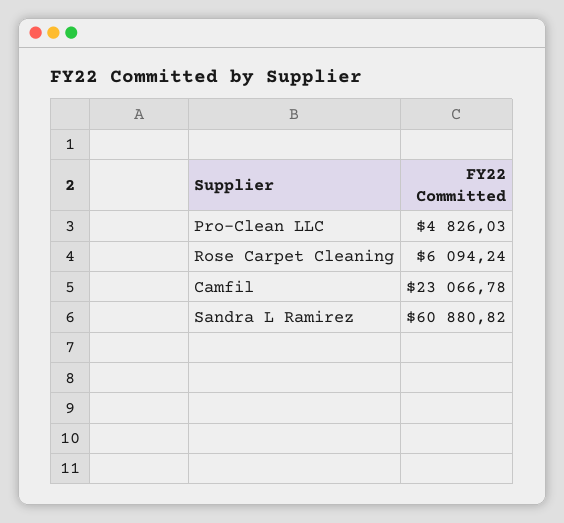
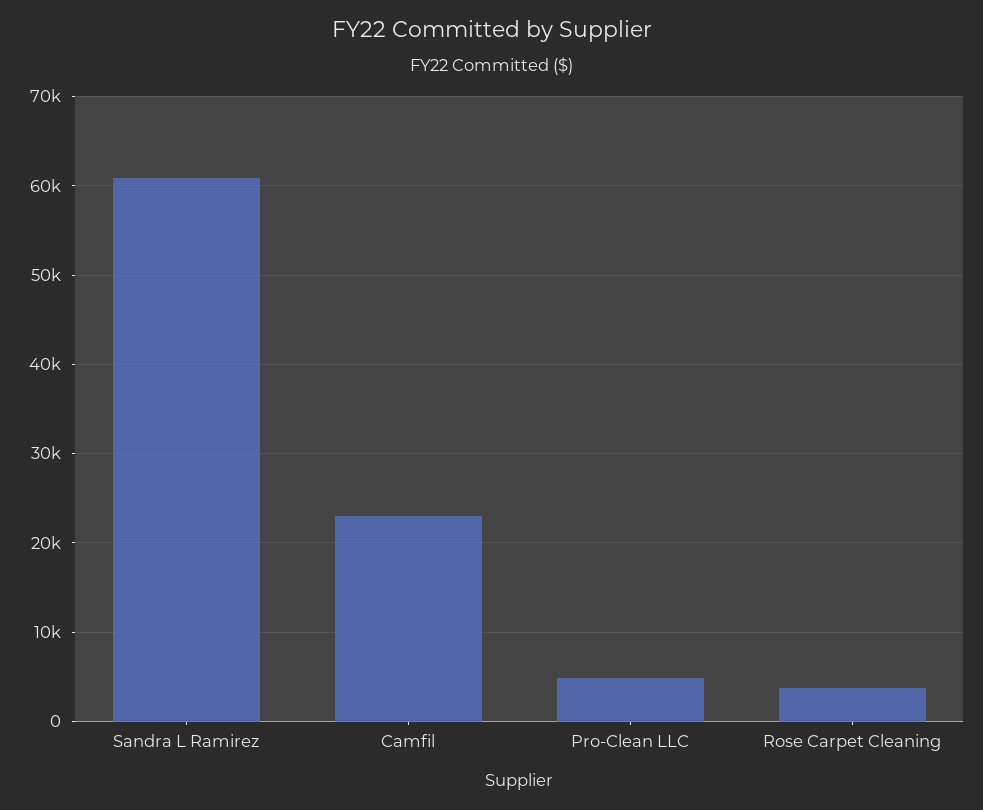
Rose Carpet Cleaning: 6094.24 -> 4000

